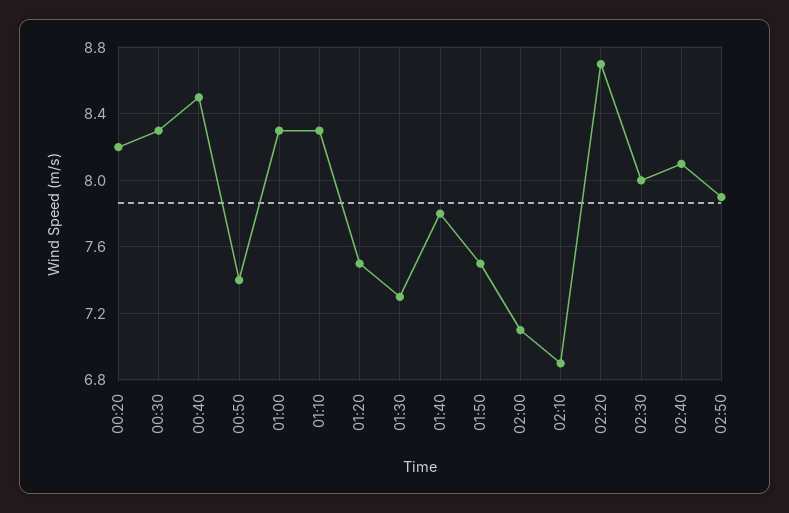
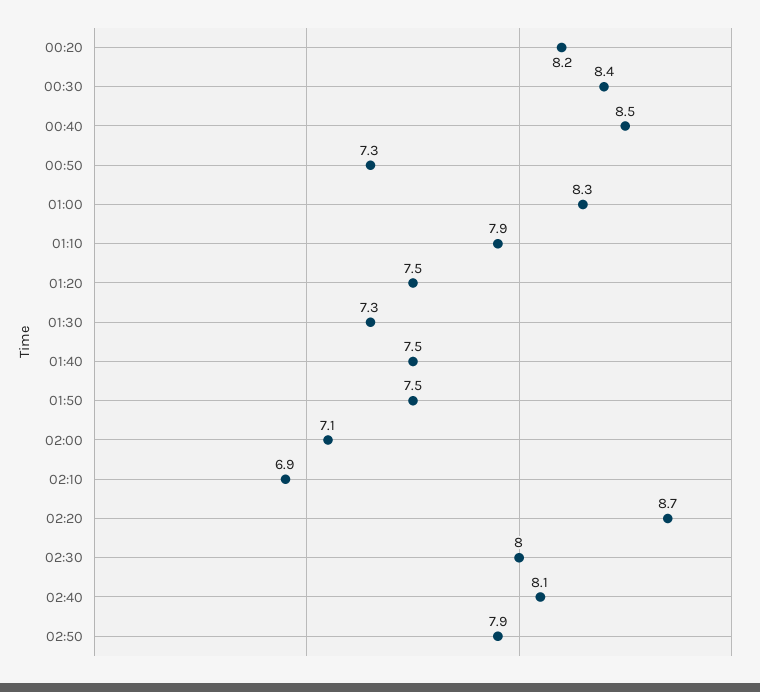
00:30: 8.3 -> 8.4
00:50: 7.4 -> 7.3
01:10: 8.3 -> 7.9
01:40: 7.8 -> 7.5

